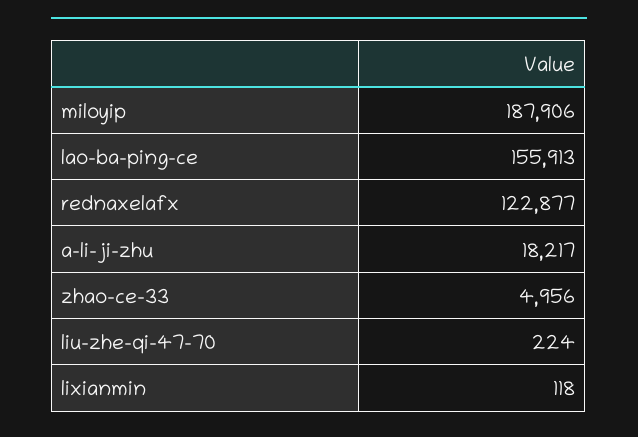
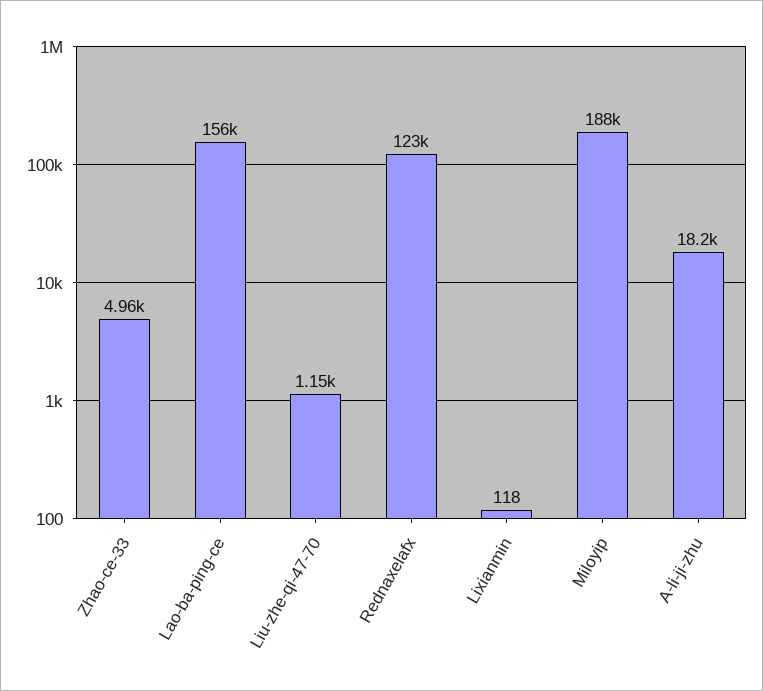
liu-zhe-qi-47-70: 224 -> 1150

